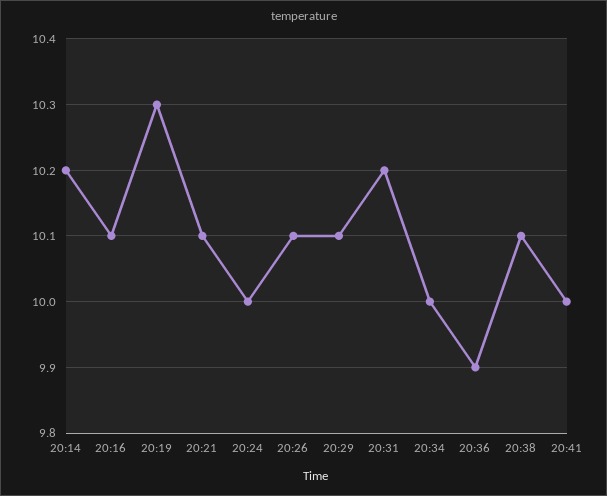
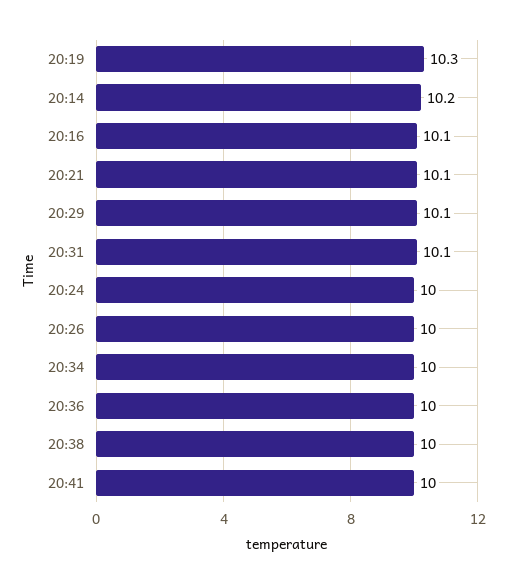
20:26: 10.1 -> 10
20:31: 10.2 -> 10.1
20:36: 9.9 -> 10
20:38: 10.1 -> 10

